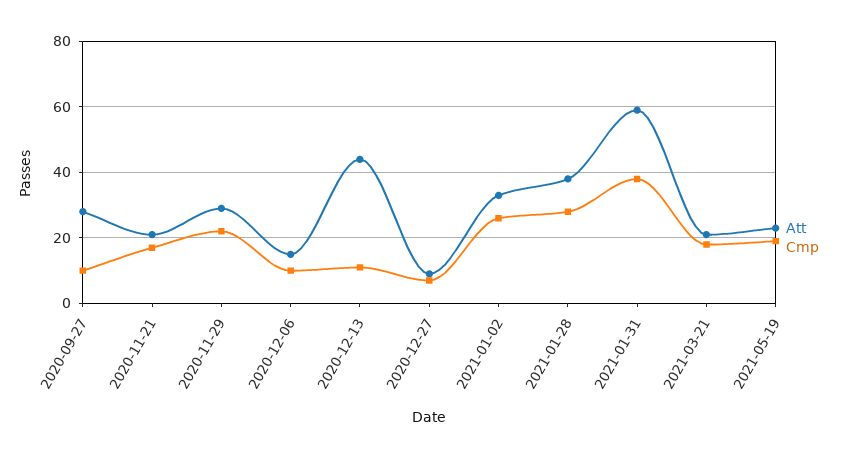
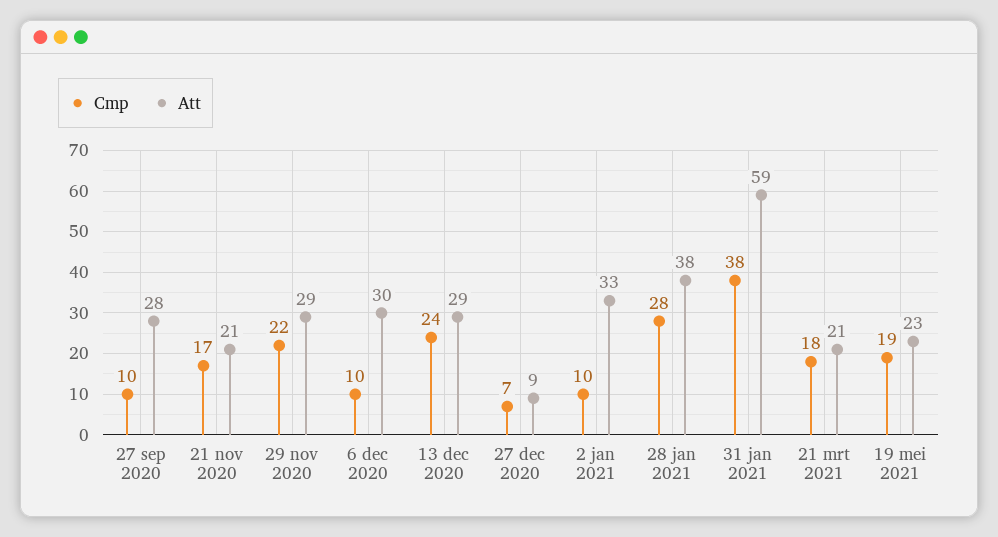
Att, 2020-12-06: 15 -> 30
Att, 2020-12-13: 45 -> 29
Cmp, 2020-12-13: 10 -> 24
Cmp, 2021-01-02: 25 -> 10

